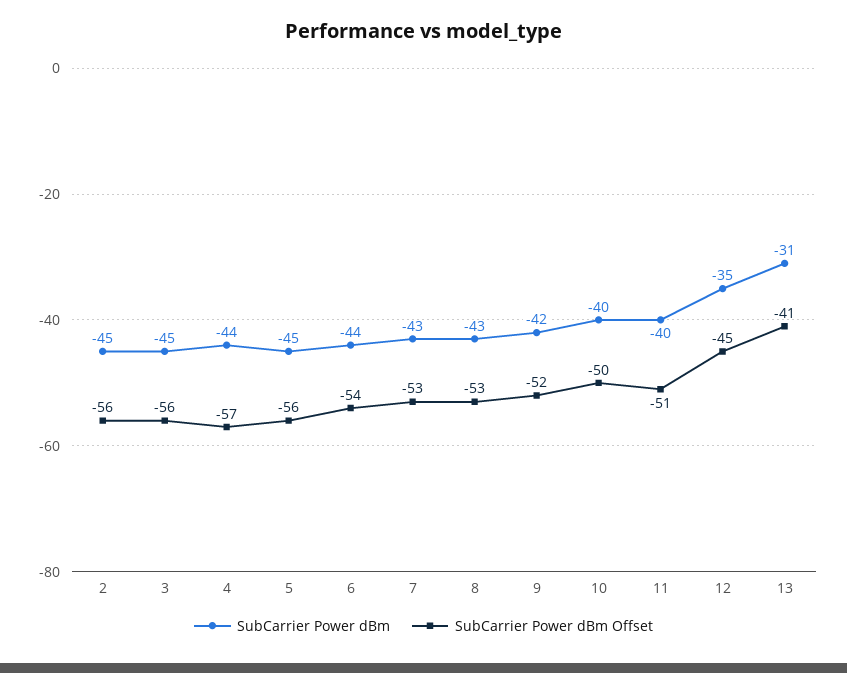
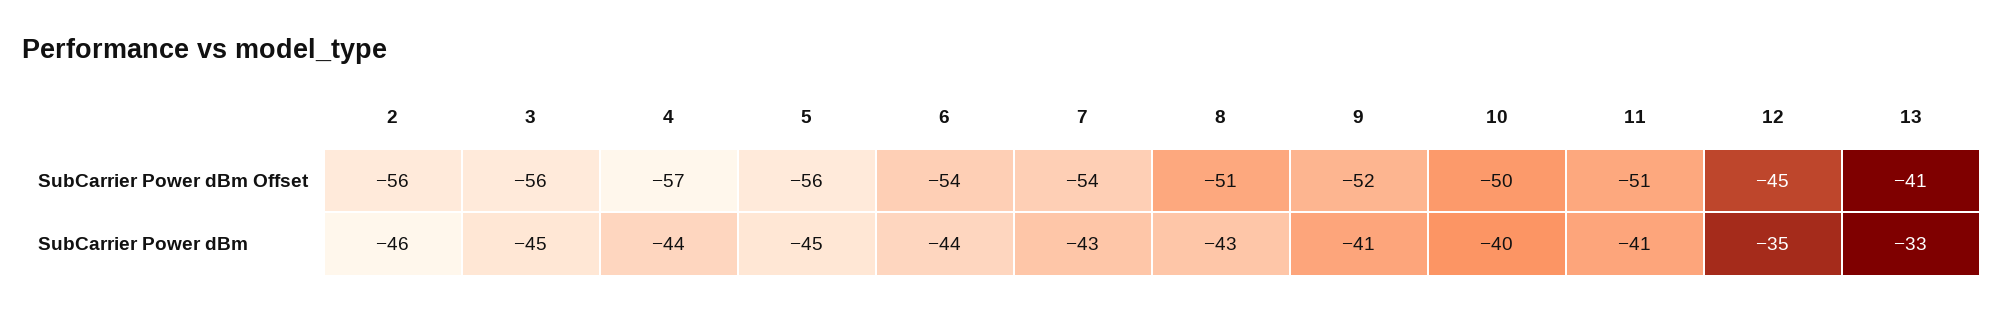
SubCarrier Power dBm, 2: -45 -> -46
SubCarrier Power dBm Offset, 7: -53 -> -54
SubCarrier Power dBm Offset, 8: -53 -> -51
SubCarrier Power dBm, 9: -42 -> -41
SubCarrier Power dBm, 11: -40 -> -41
SubCarrier Power dBm, 13: -31 -> -33

